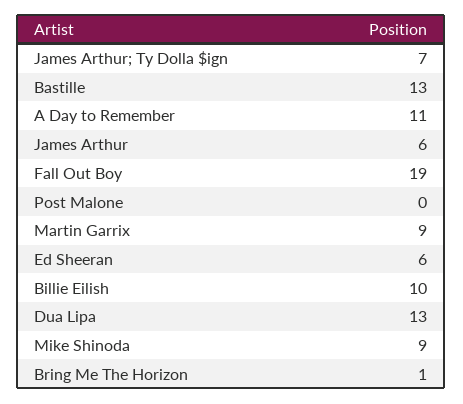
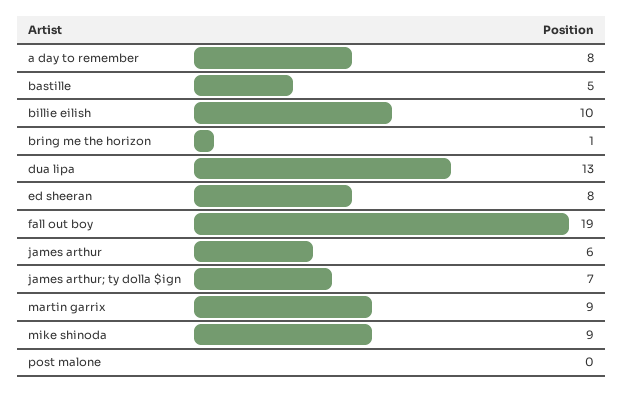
Bastille: 13 -> 5
A Day to Remember: 11 -> 8
Ed Sheeran: 6 -> 8

